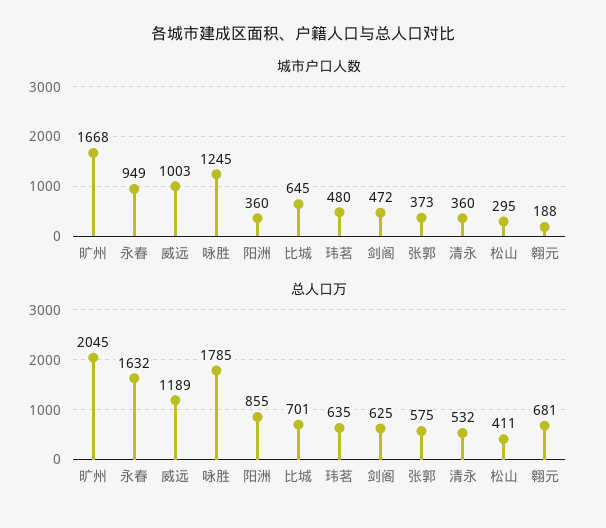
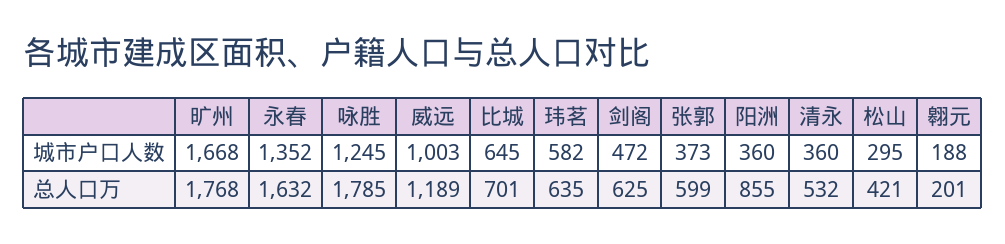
城市户口人数, 永春: 949 -> 1352
城市户口人数, 玮茗: 480 -> 582
总人口万, 旷州: 2045 -> 1768
总人口万, 张郭: 575 -> 599
总人口万, 松山: 411 -> 421
总人口万, 翱元: 681 -> 201

